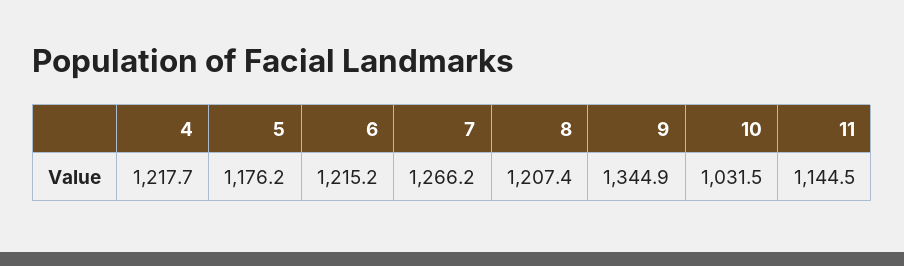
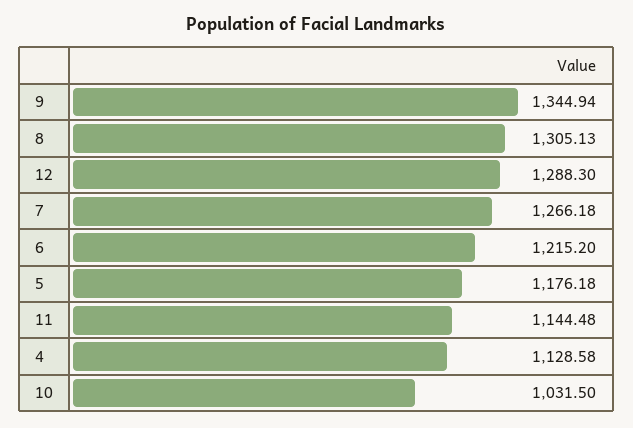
4: 1217.7 -> 1128.58
8: 1207.4 -> 1305.13
12: none -> 1288.3

